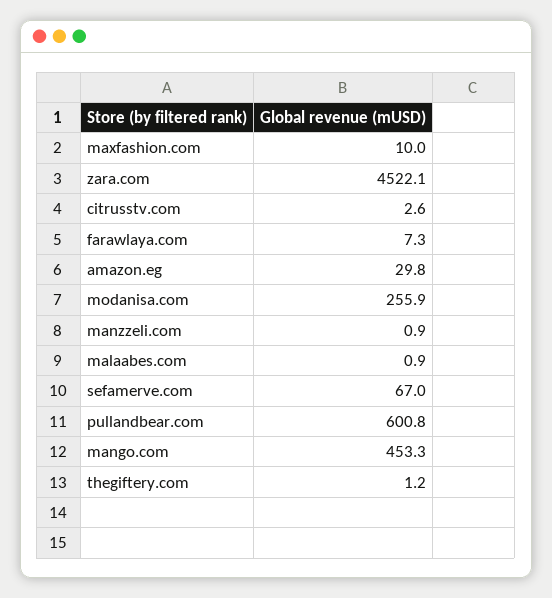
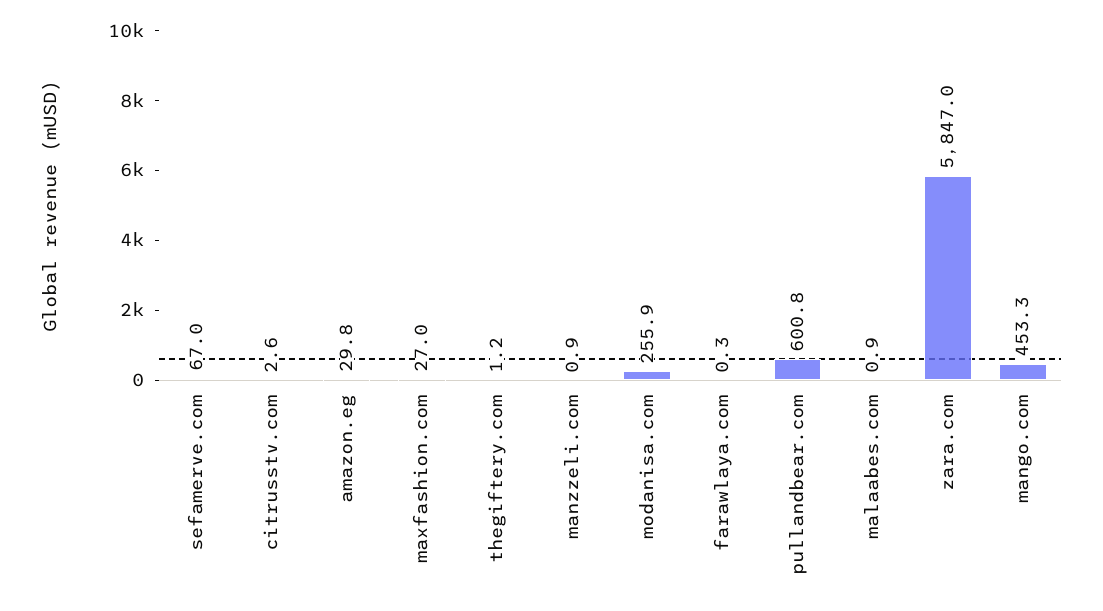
maxfashion.com: 10 -> 27
zara.com: 4522.1 -> 5847
farawlaya.com: 7.3 -> 0.3

